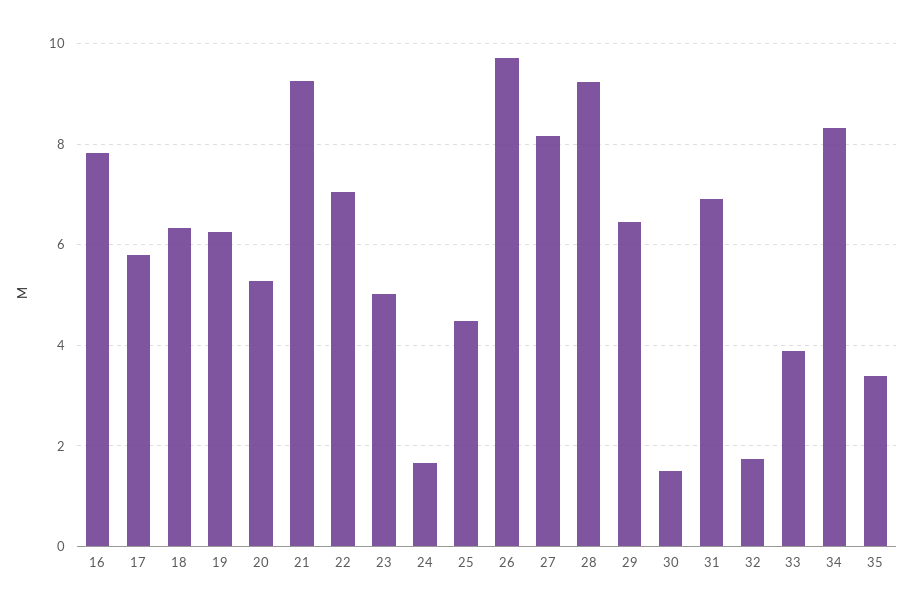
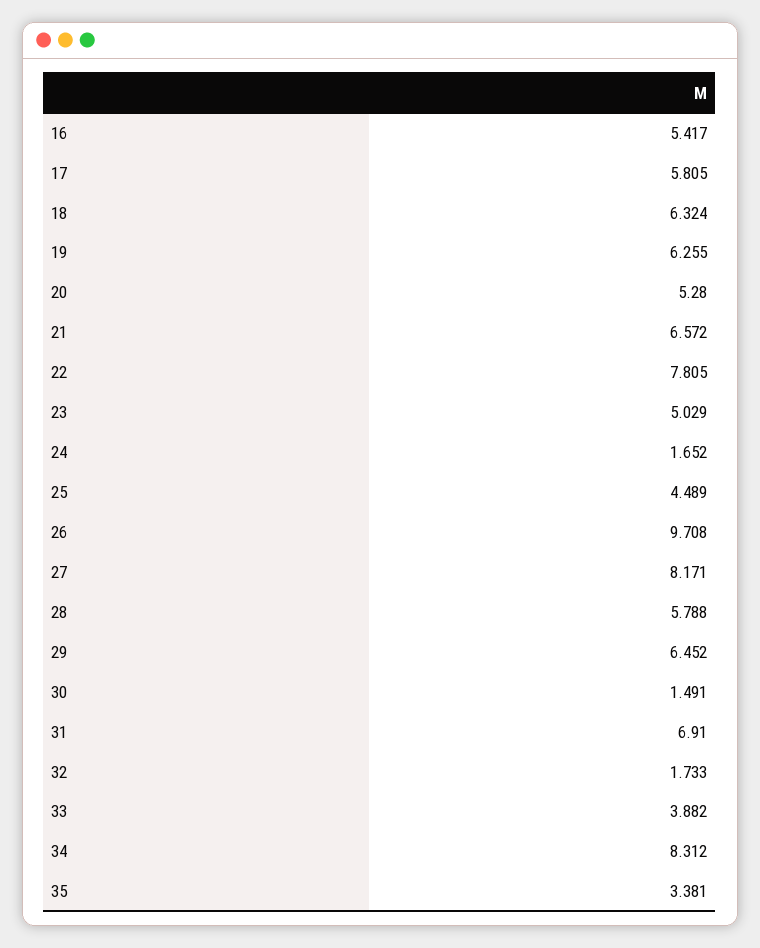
16: 7.8 -> 5.417
21: 9.2 -> 6.572
22: 7 -> 7.805
28: 9.2 -> 5.788

